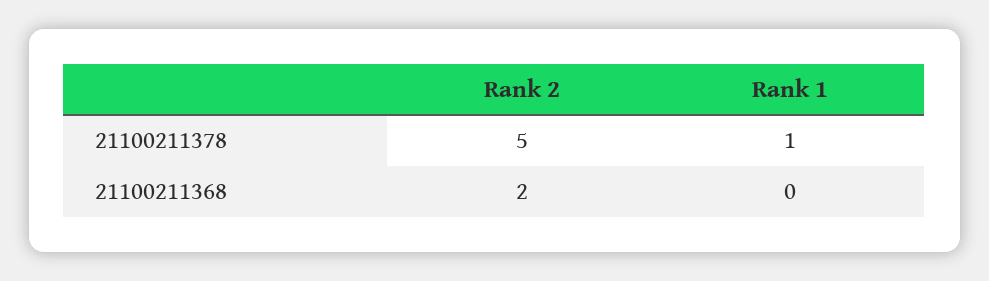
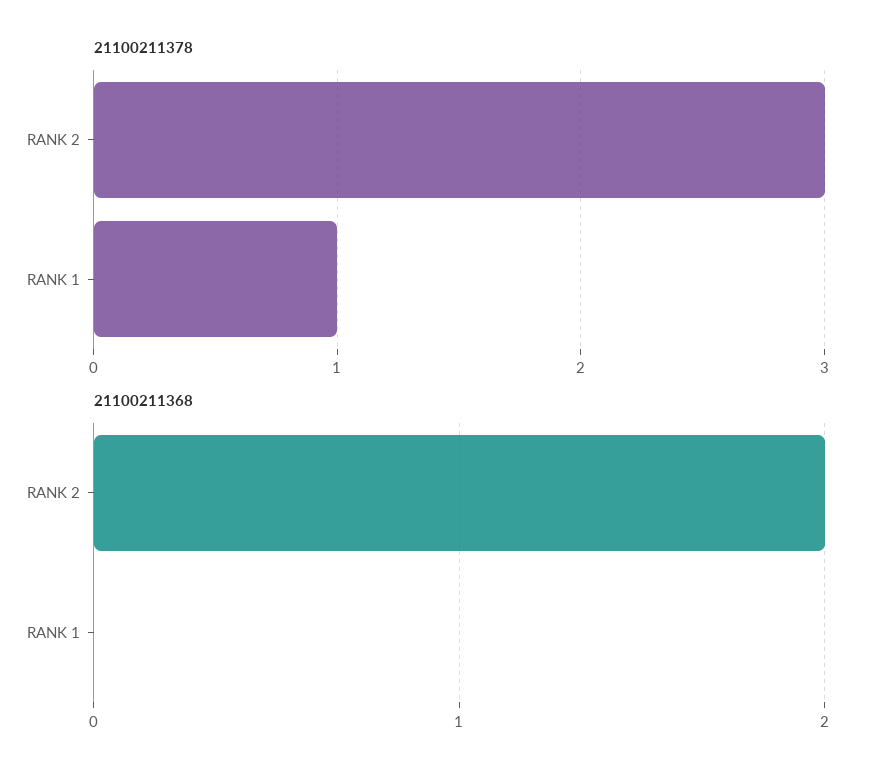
21100211378, Rank 2: 5 -> 3

